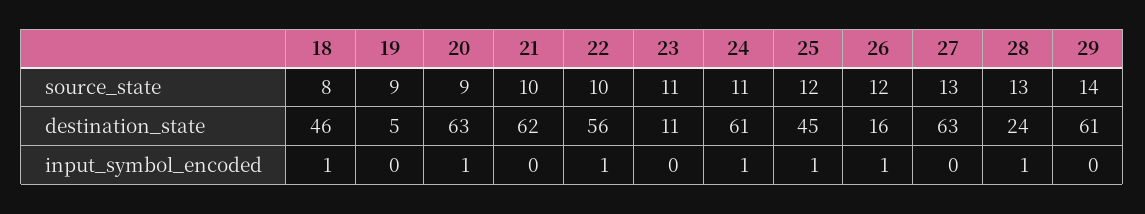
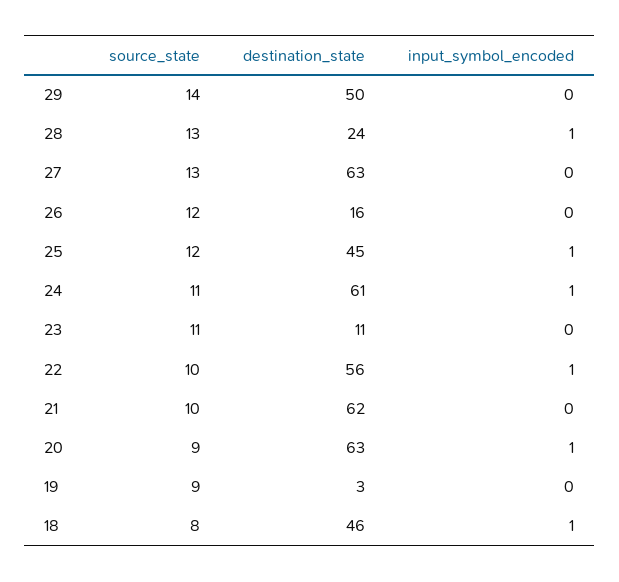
19, destination_state: 5 -> 3
29, destination_state: 61 -> 50
26, input_symbol_encoded: 1 -> 0

